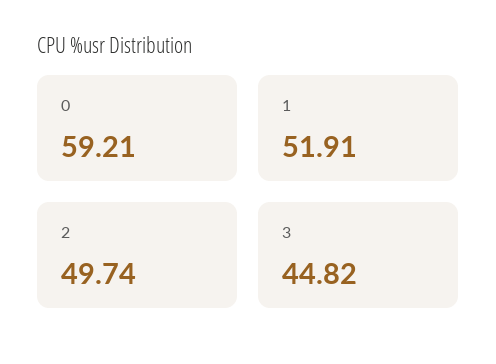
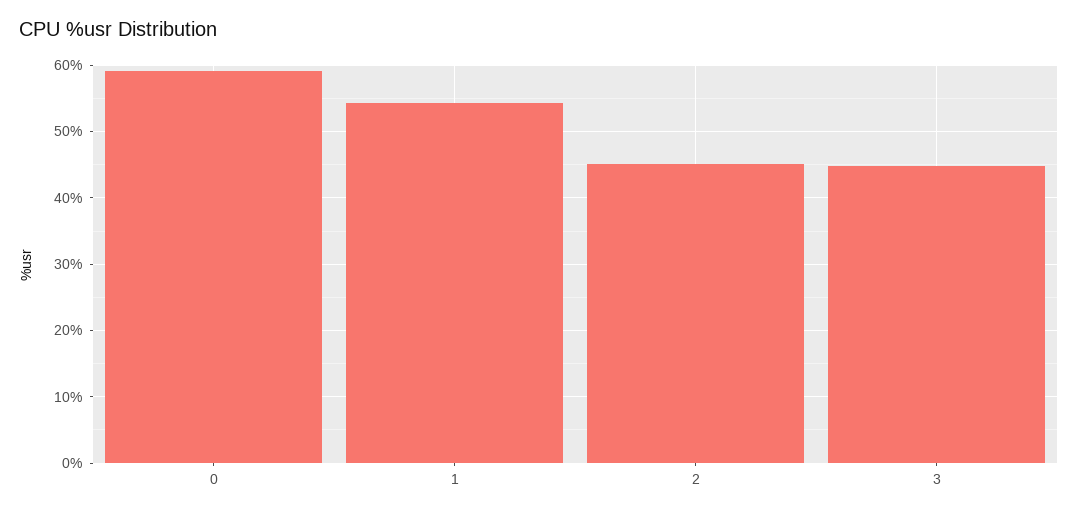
1: 51.91 -> 54
2: 49.74 -> 45

